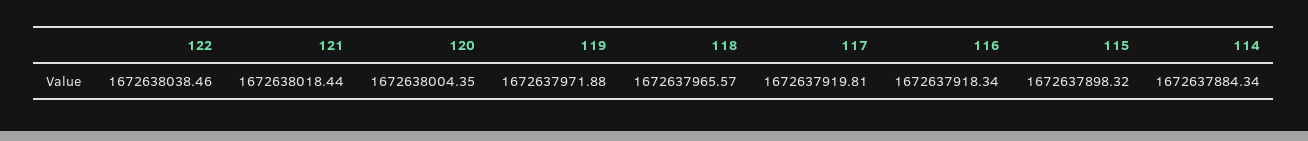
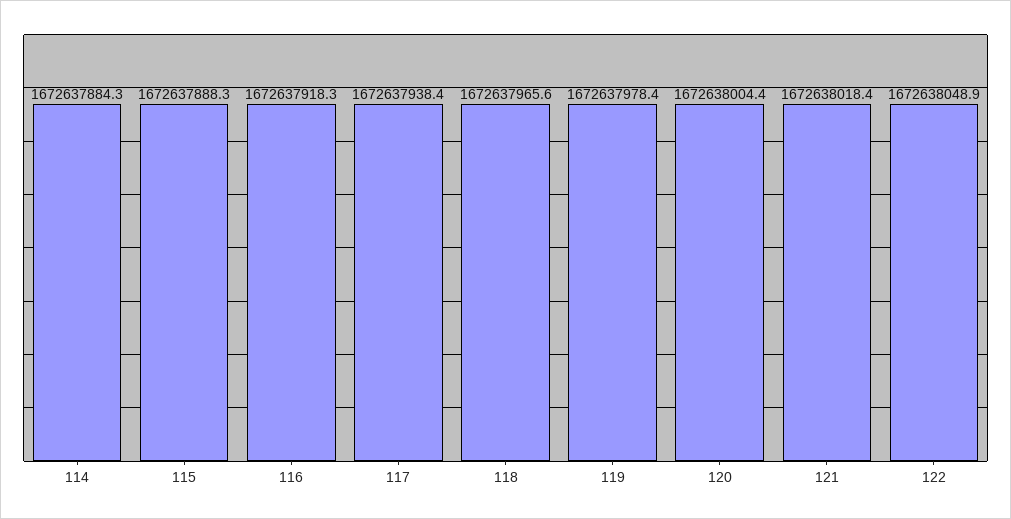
122: 1672638038.46 -> 1672638048.9
119: 1672637971.88 -> 1672637978.4
117: 1672637919.81 -> 1672637938.4
115: 1672637898.32 -> 1672637888.3

